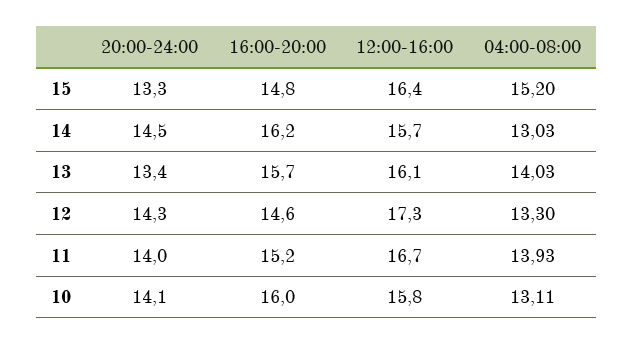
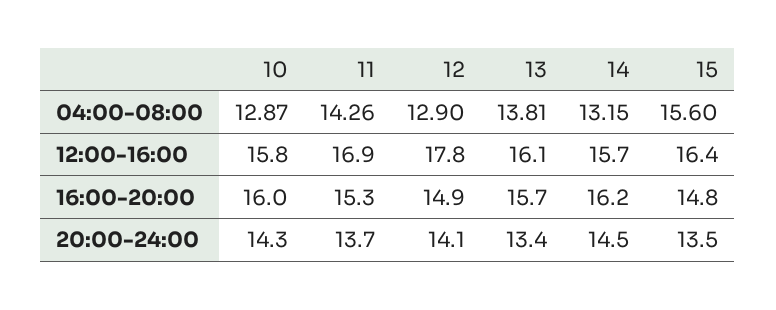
20:00-24:00, 15: 13.3 -> 13.5
04:00-08:00, 15: 15.2 -> 15.6
04:00-08:00, 14: 13.03 -> 13.15
04:00-08:00, 13: 14.03 -> 13.81
20:00-24:00, 12: 14.3 -> 14.1
16:00-20:00, 12: 14.6 -> 14.9
12:00-16:00, 12: 17.3 -> 17.8
04:00-08:00, 12: 13.3 -> 12.9
20:00-24:00, 11: 14 -> 13.7
16:00-20:00, 11: 15.2 -> 15.3
12:00-16:00, 11: 16.7 -> 16.9
04:00-08:00, 11: 13.93 -> 14.26
20:00-24:00, 10: 14.1 -> 14.3
04:00-08:00, 10: 13.11 -> 12.87

